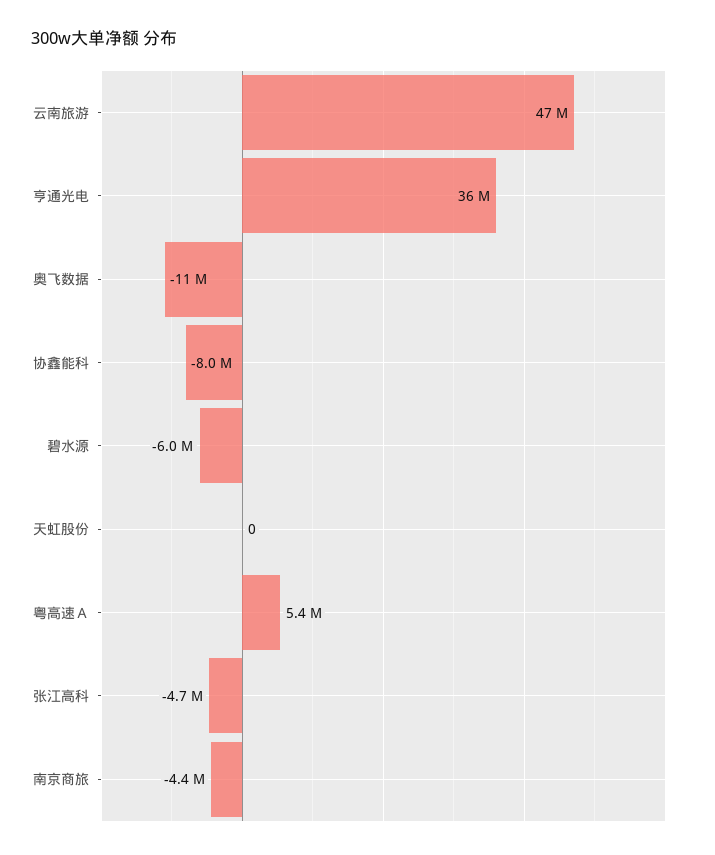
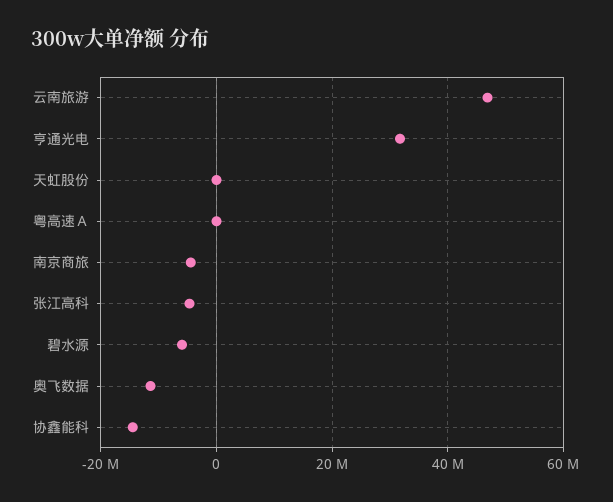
亨通光电: 36000000 -> 32000000
协鑫能科: -8000000 -> -14000000
粤高速Ａ: 5400000 -> 0

